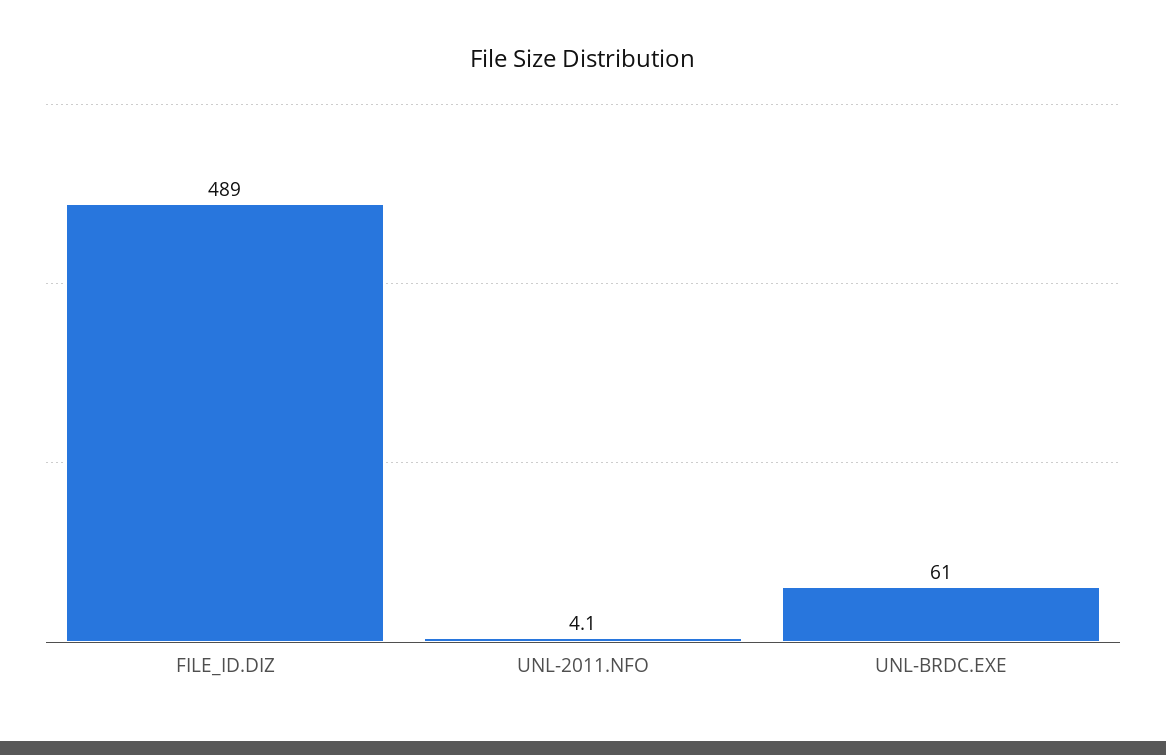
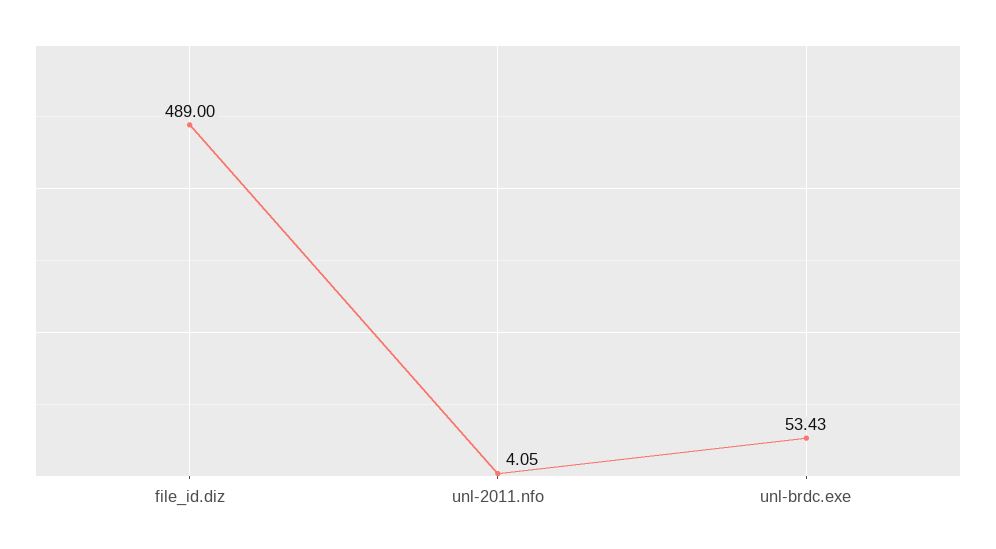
UNL-BRDC.EXE: 61 -> 53.43

